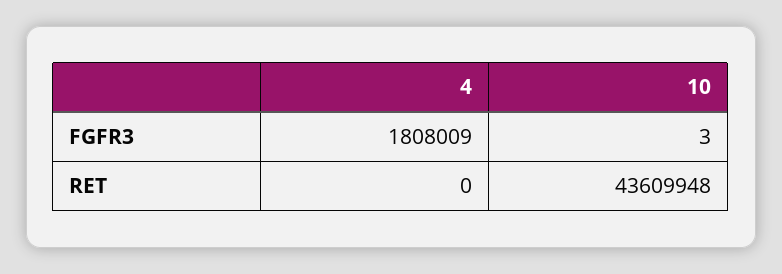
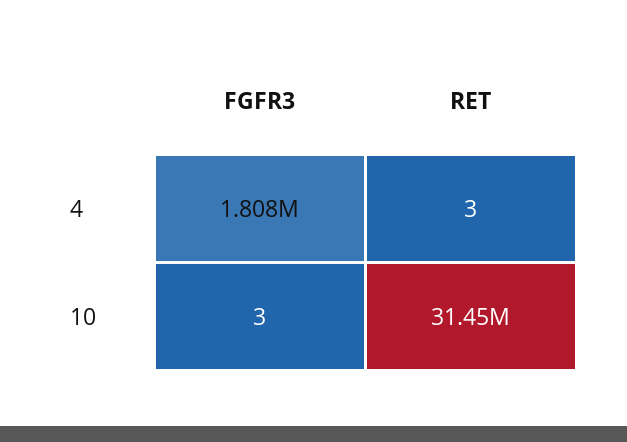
4, RET: 0 -> 3
10, RET: 43609948 -> 31450000

